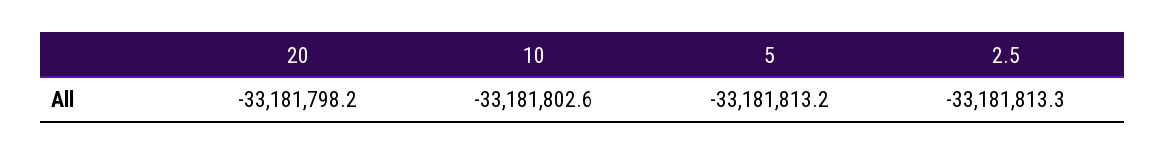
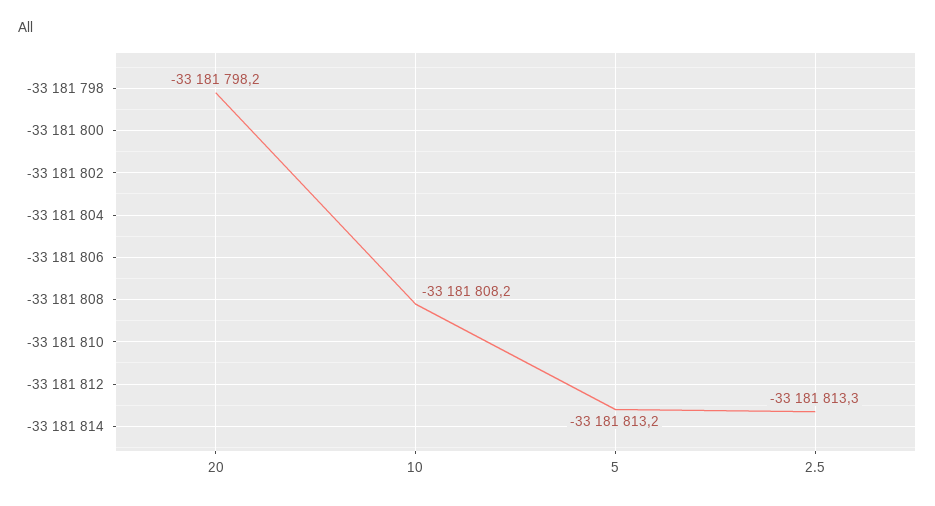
10: -33181802.6 -> -33181808.2

